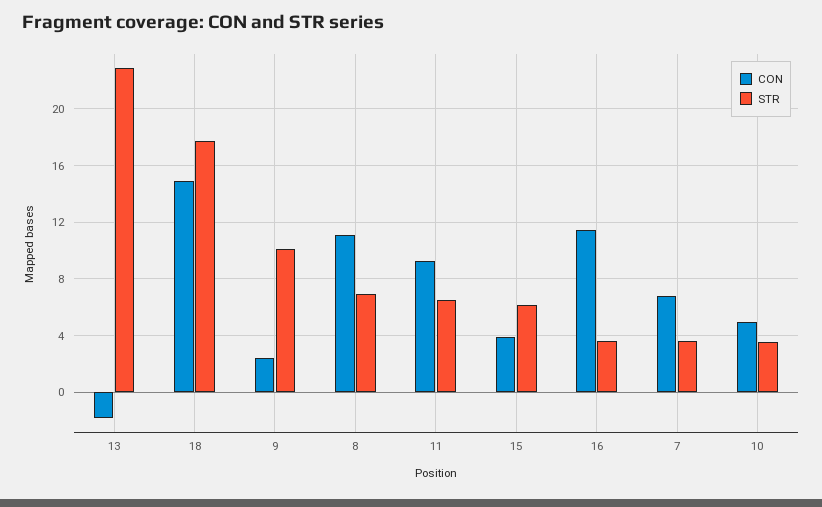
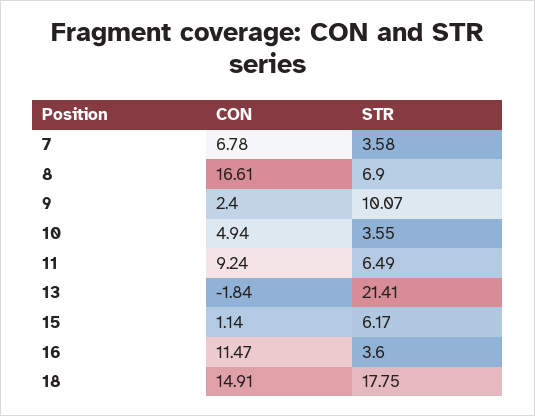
STR, 13: 23 -> 21.41
CON, 8: 11 -> 16.61
CON, 15: 4 -> 1.14

